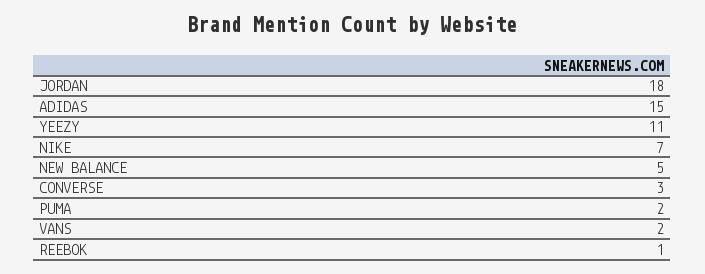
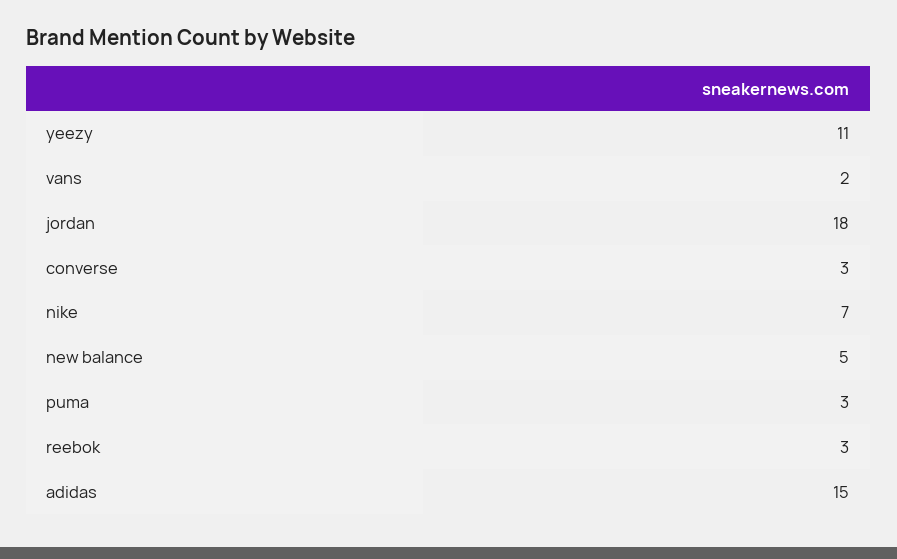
PUMA: 2 -> 3
REEBOK: 1 -> 3

